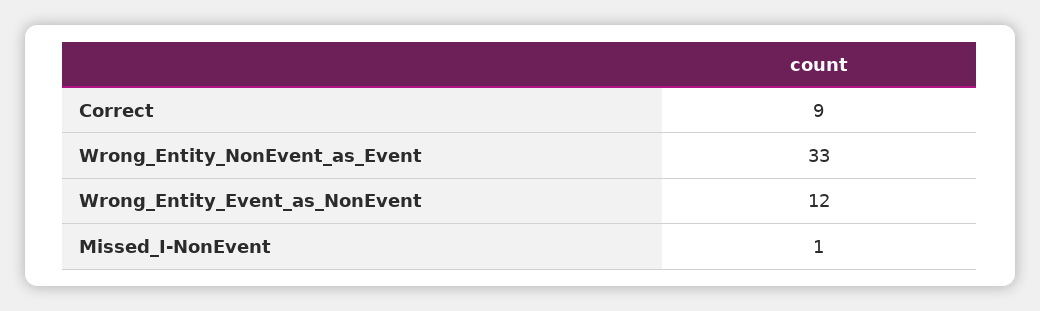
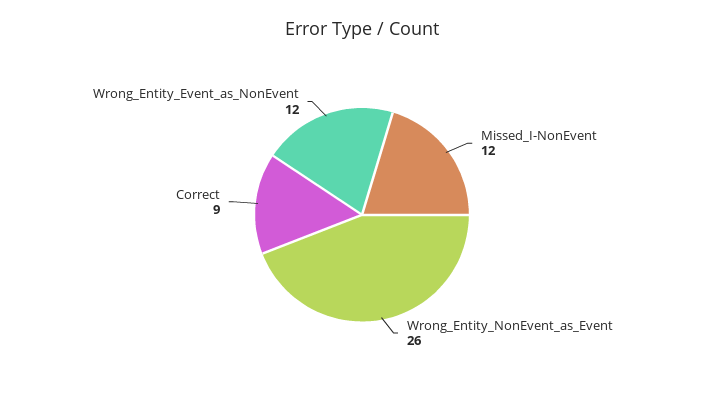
Wrong_Entity_NonEvent_as_Event: 33 -> 26
Missed_I-NonEvent: 1 -> 12

